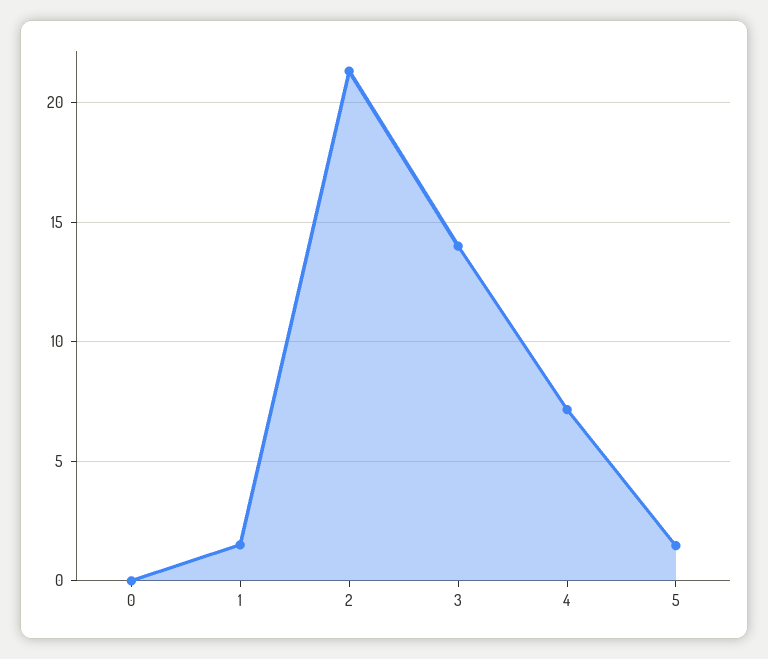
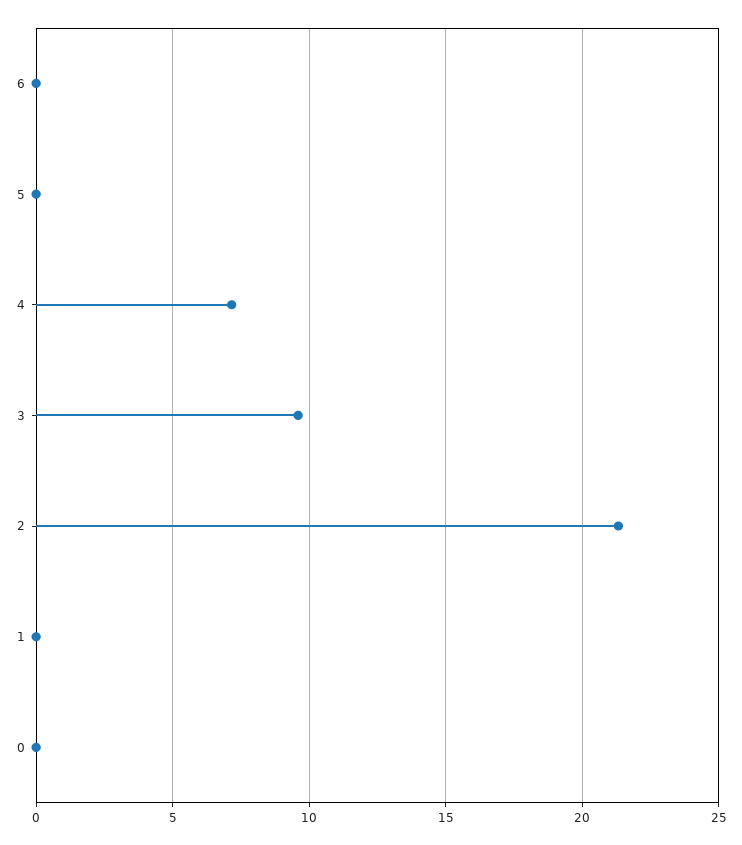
1: 1.5 -> 0
3: 14 -> 9.5
5: 1.5 -> 0
6: none -> 0

